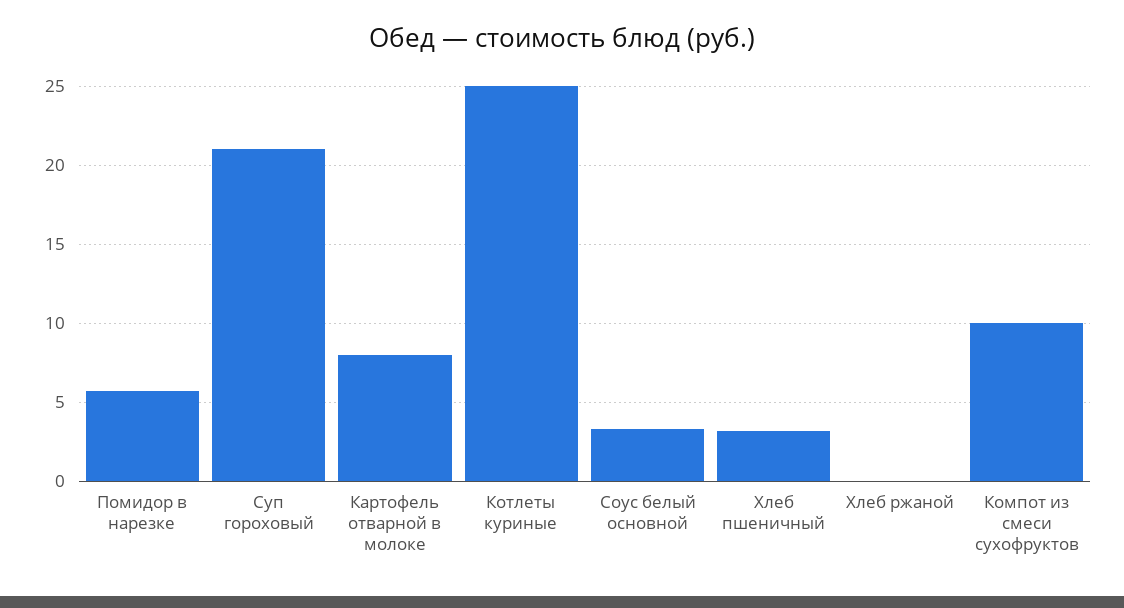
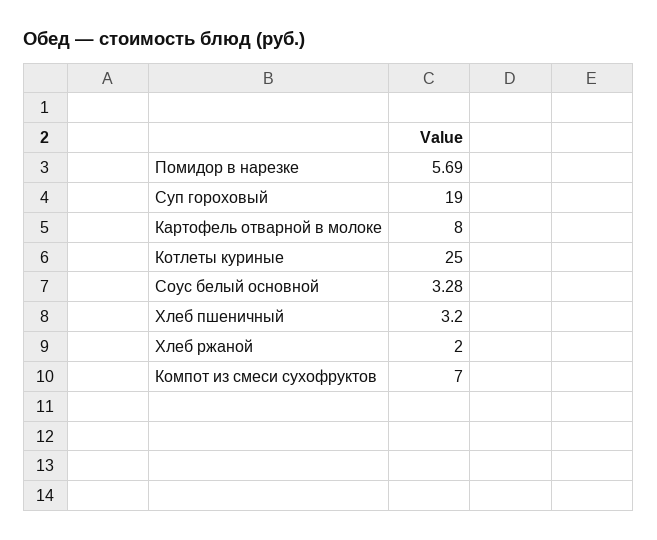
Суп гороховый: 21 -> 19
Хлеб ржаной: 0 -> 2
Компот из смеси сухофруктов: 10 -> 7

